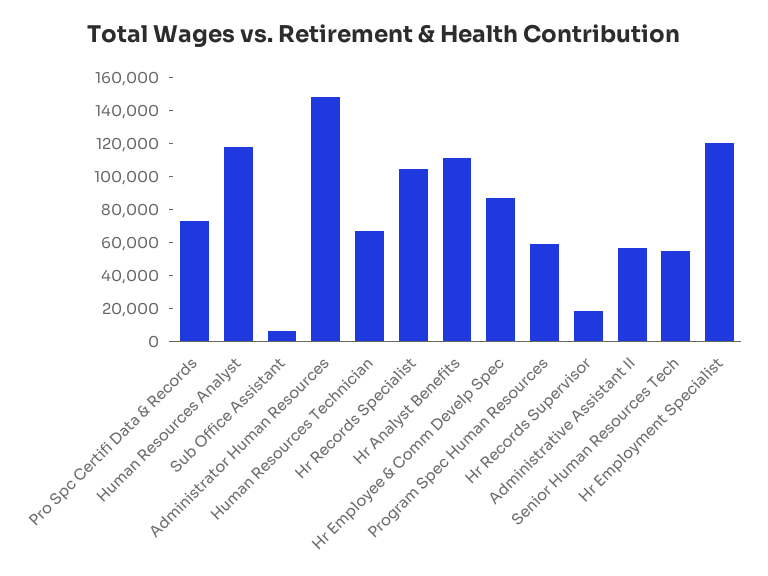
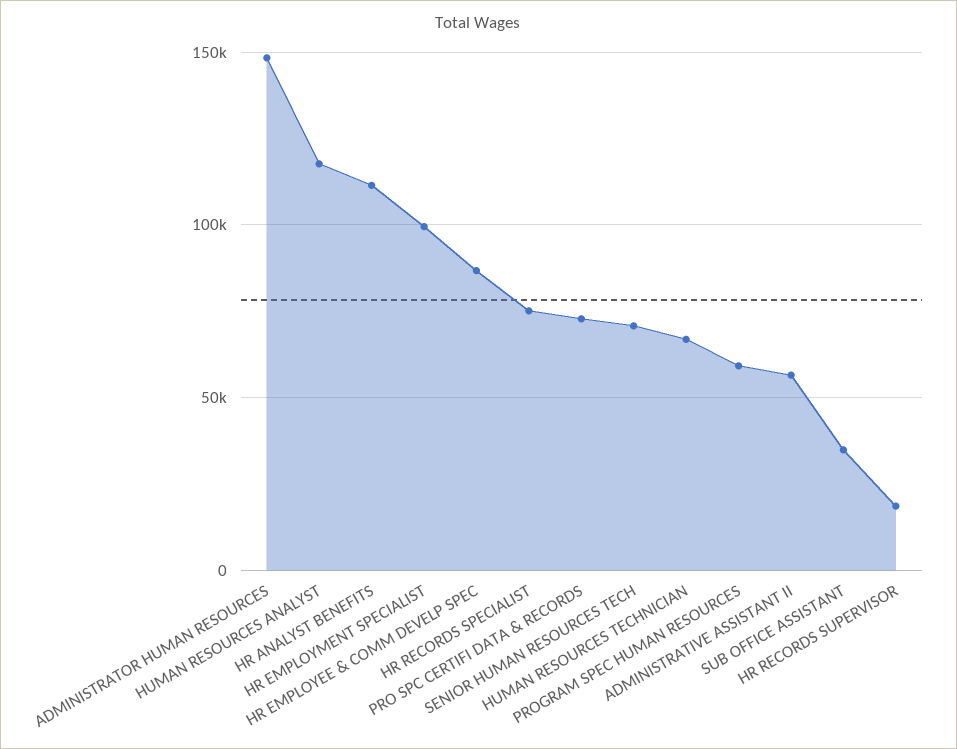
Sub Office Assistant: 5000 -> 35000
Hr Records Specialist: 105000 -> 75000
Senior Human Resources Tech: 55000 -> 70000
Hr Employment Specialist: 120000 -> 100000

